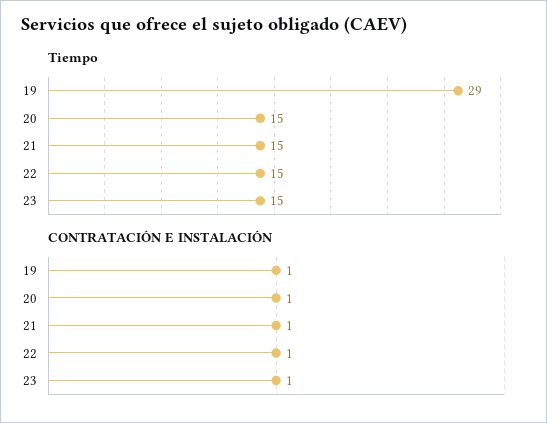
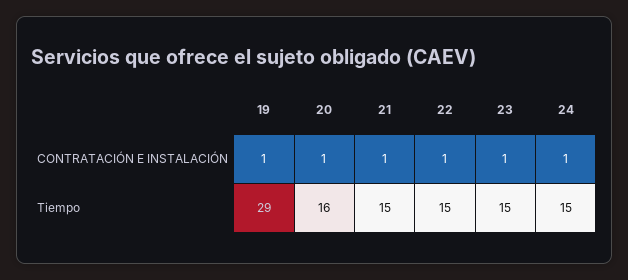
Tiempo, 20: 15 -> 16
CONTRATACIÓN E INSTALACIÓN, 24: none -> 1
Tiempo, 24: none -> 15

